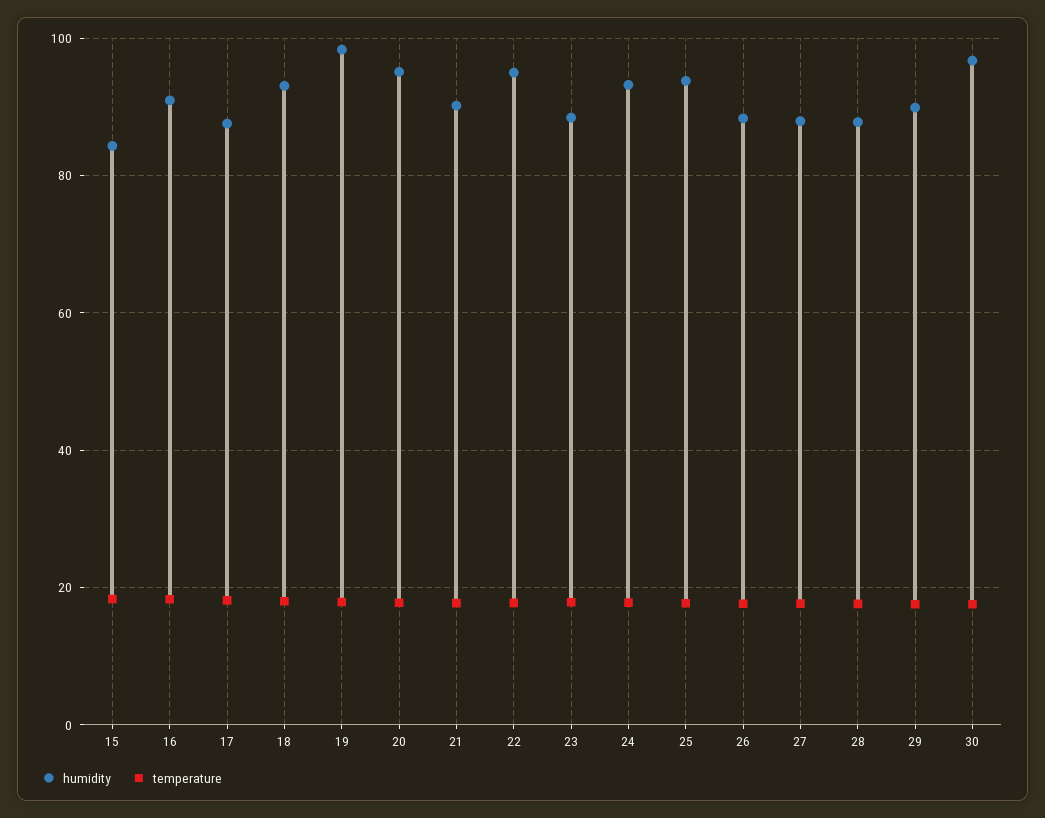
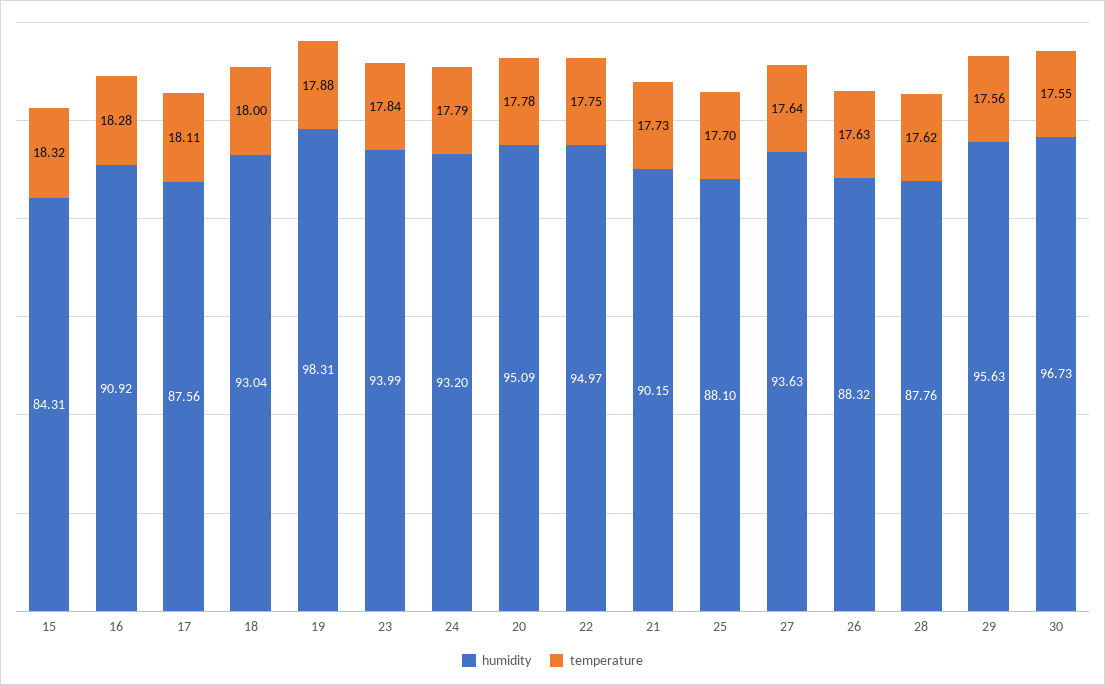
humidity, 23: 88 -> 93.99
humidity, 25: 94 -> 88.1
humidity, 27: 88 -> 93.63
humidity, 29: 90 -> 95.63

